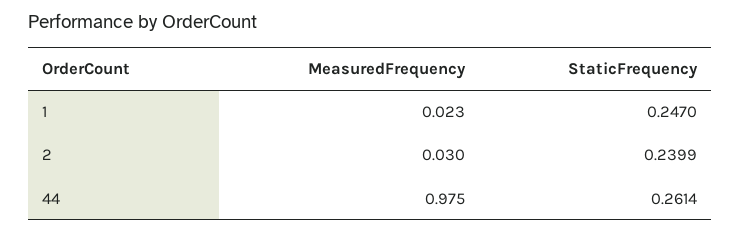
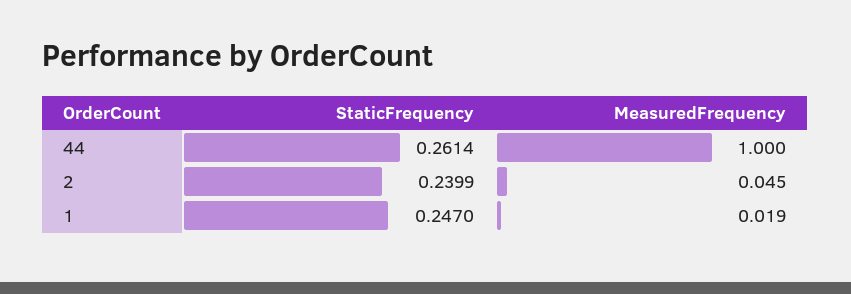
MeasuredFrequency, 1: 0.023 -> 0.019
MeasuredFrequency, 2: 0.03 -> 0.045
MeasuredFrequency, 44: 0.975 -> 1

